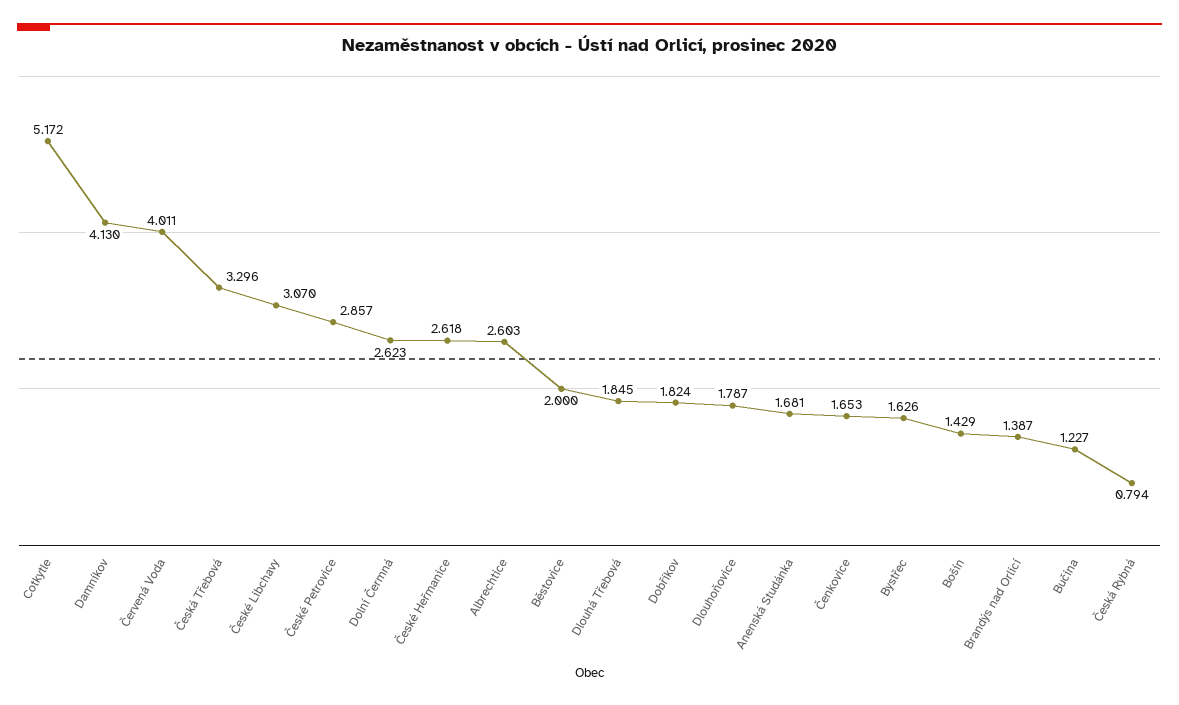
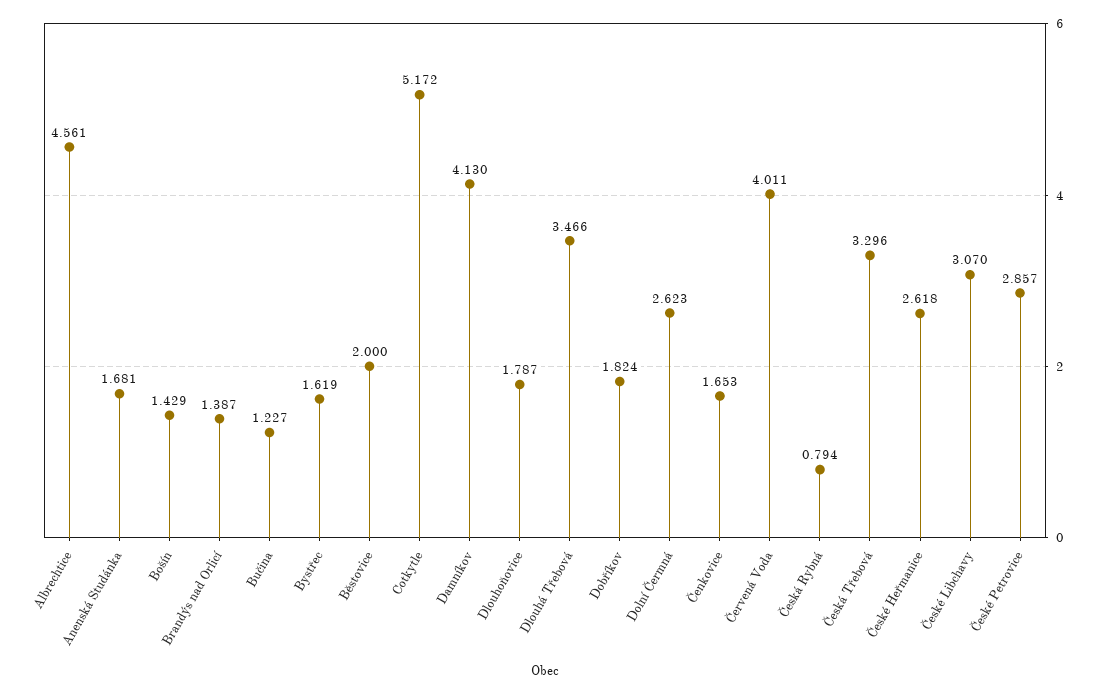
Albrechtice: 2.603 -> 4.561
Dlouhá Třebová: 1.845 -> 3.466
Bystřec: 1.626 -> 1.619

